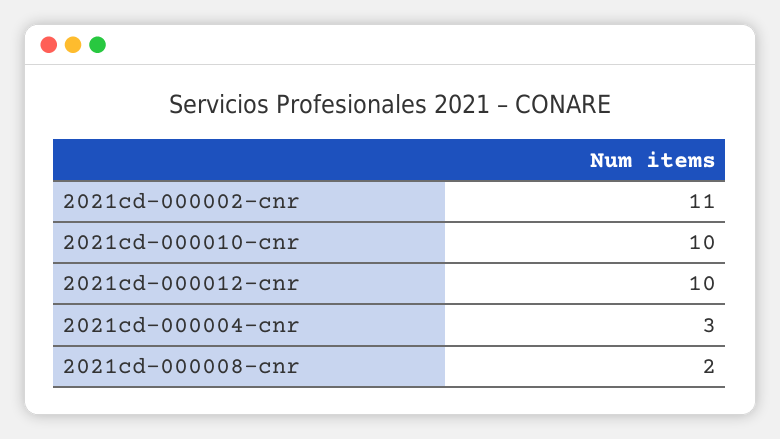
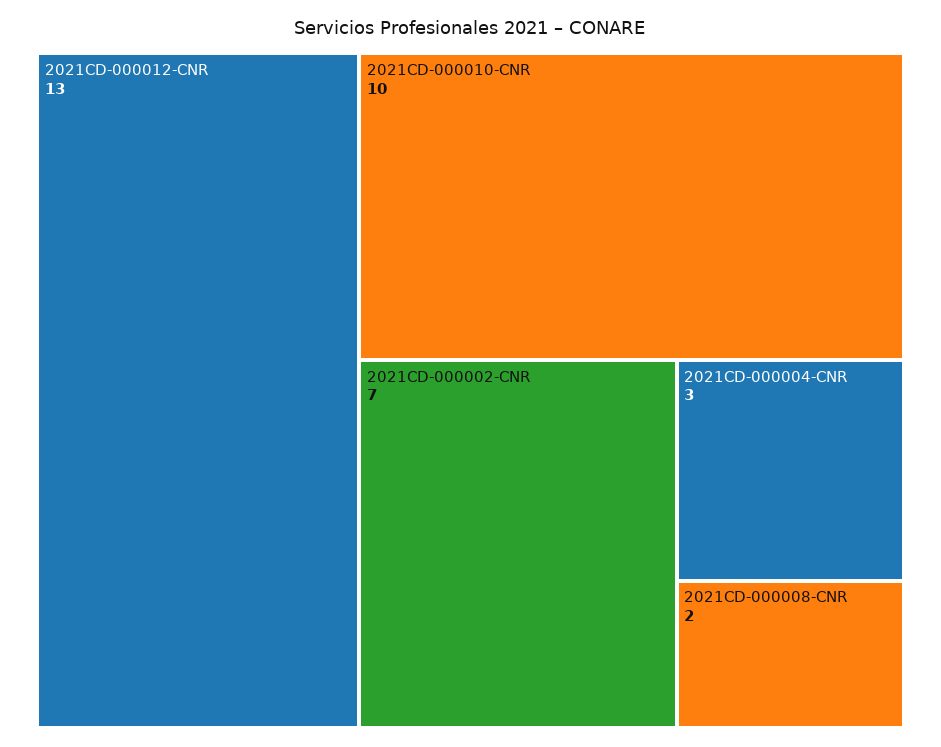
2021cd-000002-cnr: 11 -> 7
2021cd-000012-cnr: 10 -> 13

